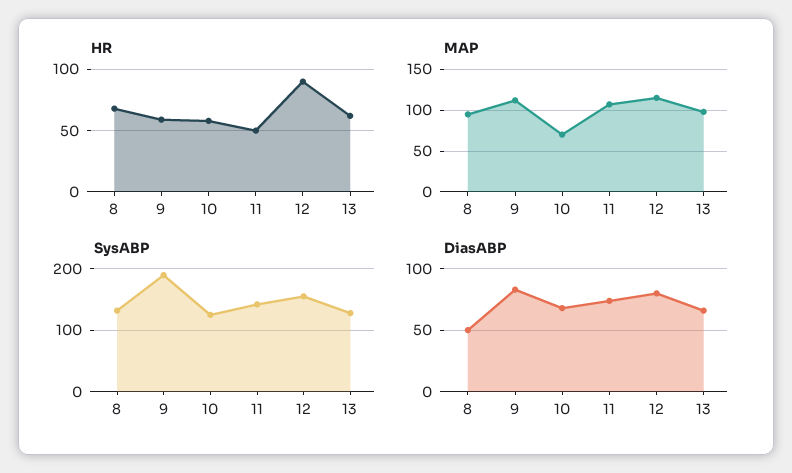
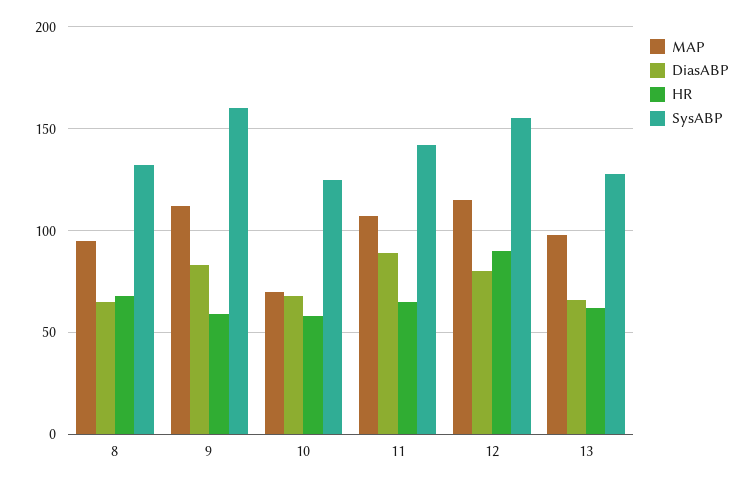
HR, 11: 50 -> 65
SysABP, 9: 190 -> 160
DiasABP, 8: 50 -> 65
DiasABP, 11: 75 -> 90

